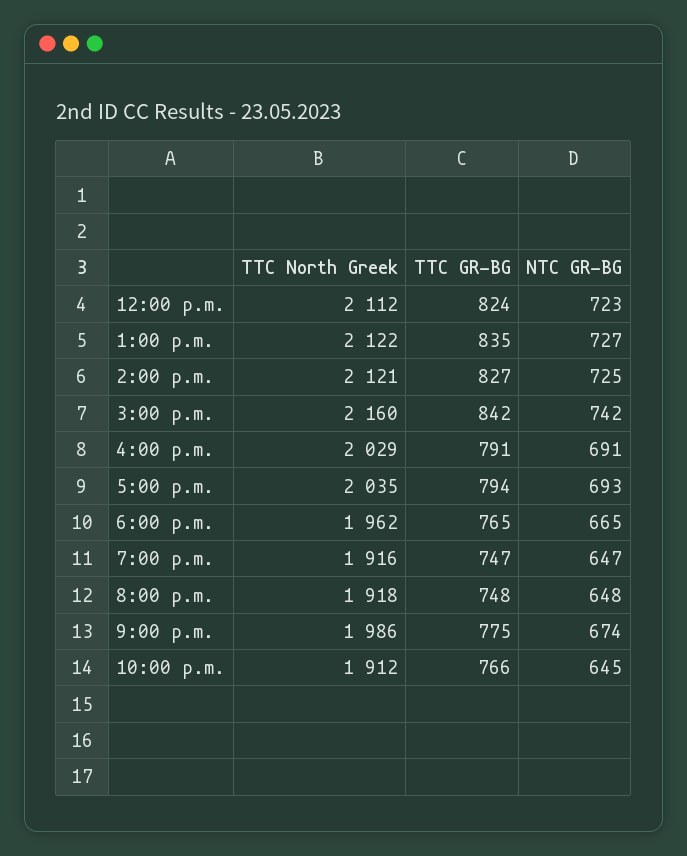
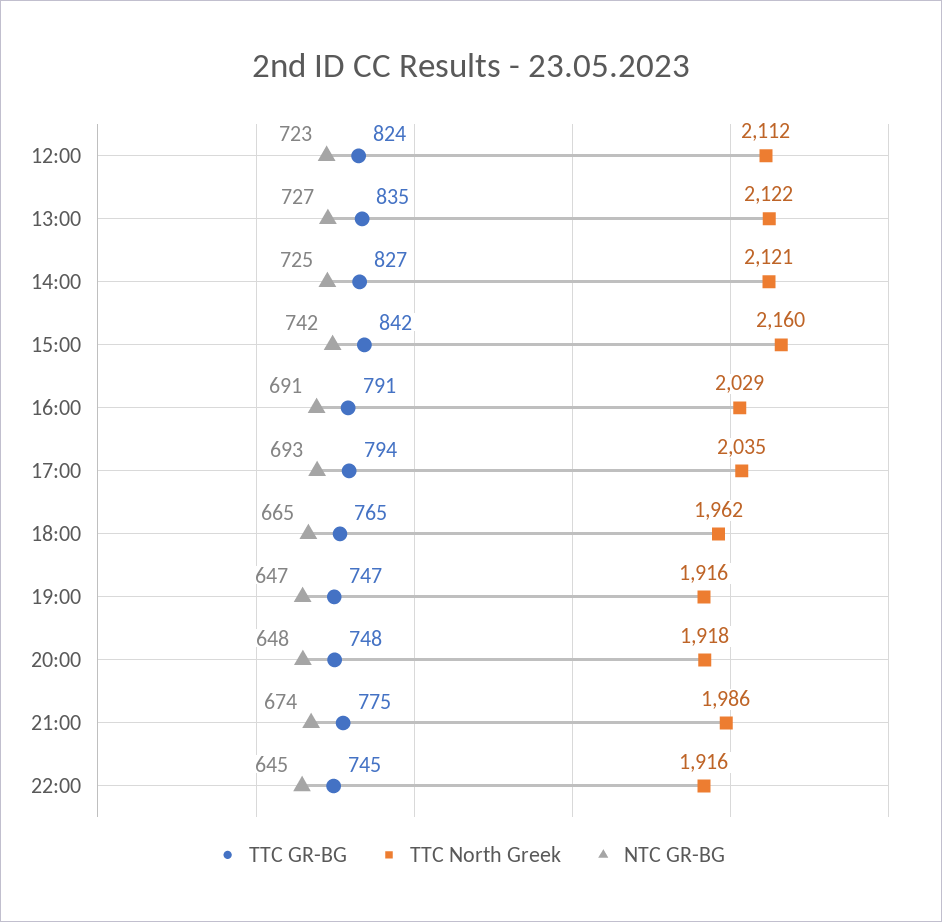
TTC North Greek, 10:00 p.m.: 1912 -> 1916
TTC GR-BG, 10:00 p.m.: 766 -> 745

